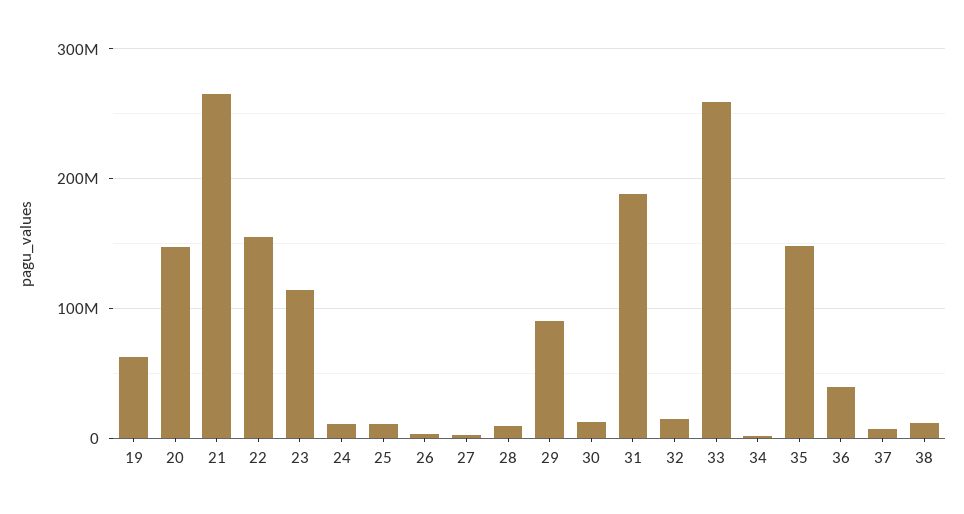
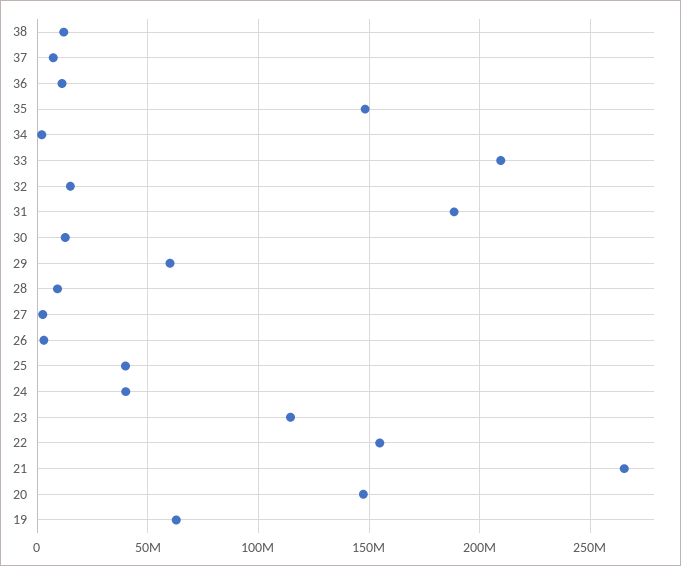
24: 10000000 -> 40000000
25: 10000000 -> 40000000
29: 90000000 -> 60000000
33: 260000000 -> 210000000
36: 40000000 -> 10000000

